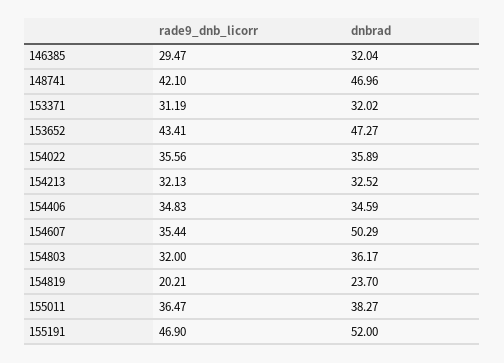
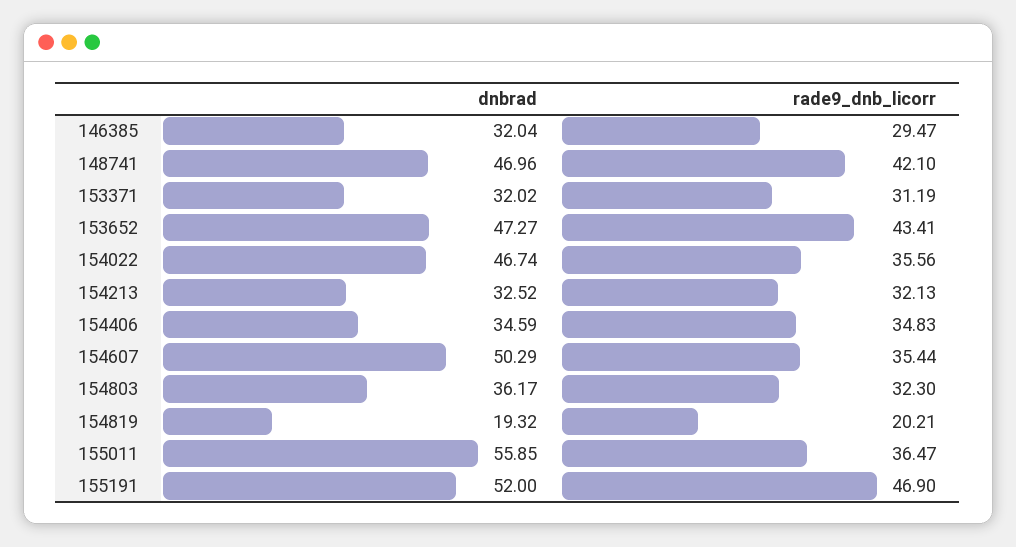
dnbrad, 154022: 35.89 -> 46.74
rade9_dnb_licorr, 154803: 32 -> 32.3
dnbrad, 154819: 23.7 -> 19.32
dnbrad, 155011: 38.27 -> 55.85

